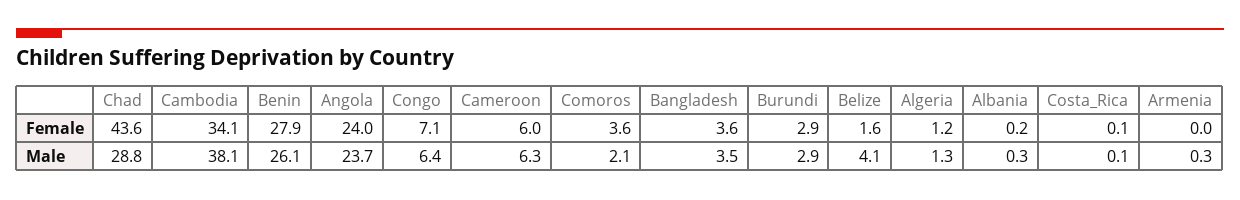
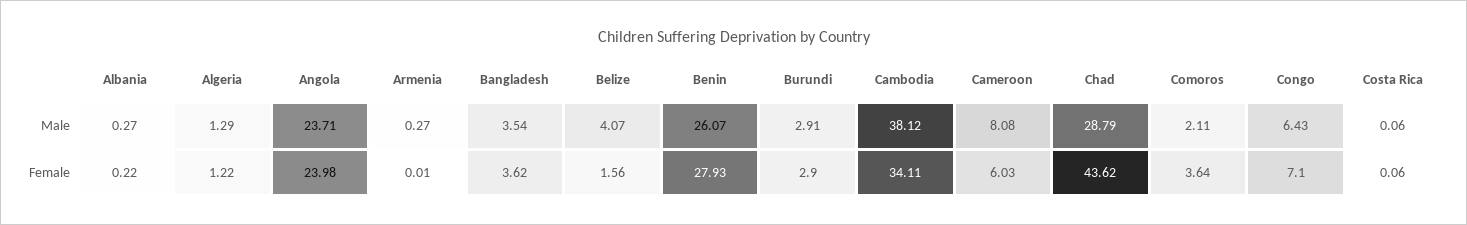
Cameroon, Male: 6.3 -> 8.08

